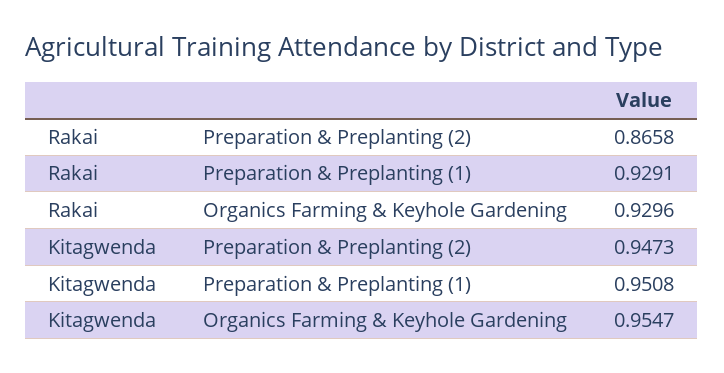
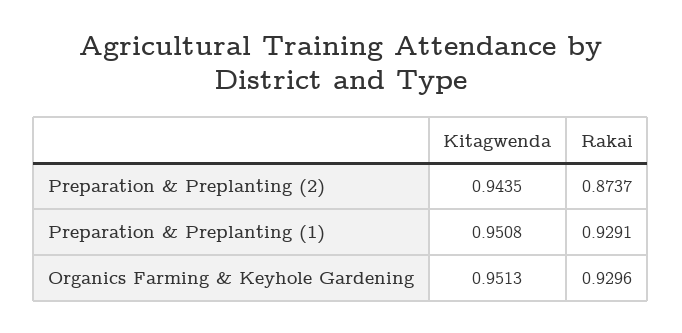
Rakai, Preparation & Preplanting (2): 0.8658 -> 0.8737
Kitagwenda, Preparation & Preplanting (2): 0.9473 -> 0.9435
Kitagwenda, Organics Farming & Keyhole Gardening: 0.9547 -> 0.9513

